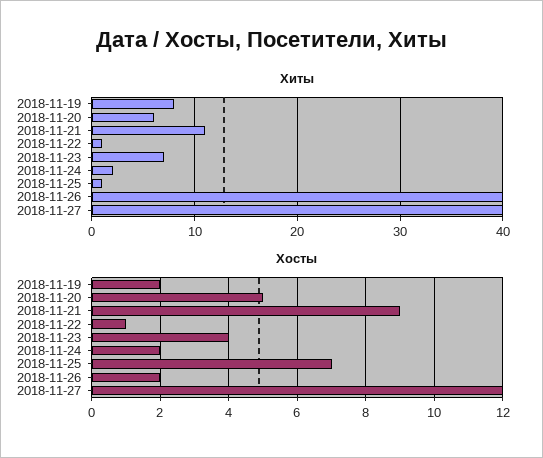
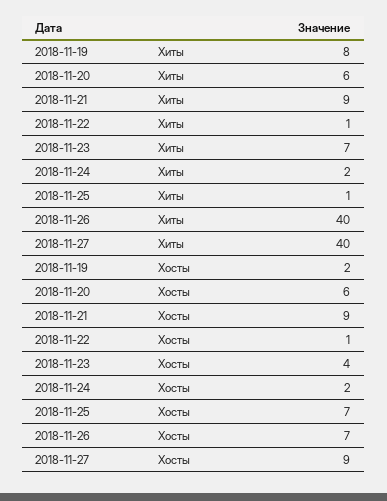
Хиты, 2018-11-21: 11 -> 9
Хосты, 2018-11-20: 5 -> 6
Хосты, 2018-11-26: 2 -> 7
Хосты, 2018-11-27: 12 -> 9

